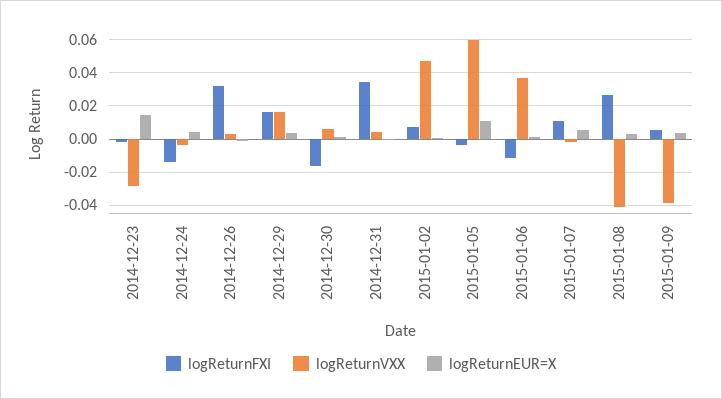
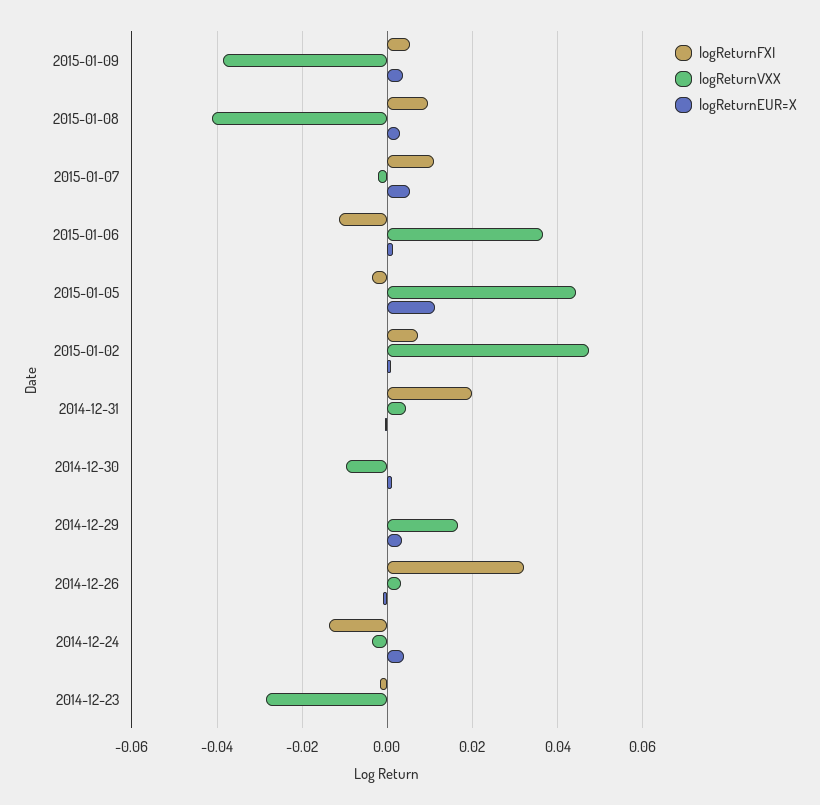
logReturnEUR=X, 2014-12-23: 0.015 -> 0
logReturnFXI, 2014-12-29: 0.015 -> 0
logReturnFXI, 2014-12-30: -0.015 -> 0
logReturnVXX, 2014-12-30: 0.005 -> -0.01
logReturnFXI, 2014-12-31: 0.035 -> 0.02
logReturnVXX, 2015-01-05: 0.06 -> 0.044
logReturnFXI, 2015-01-08: 0.025 -> 0.01

